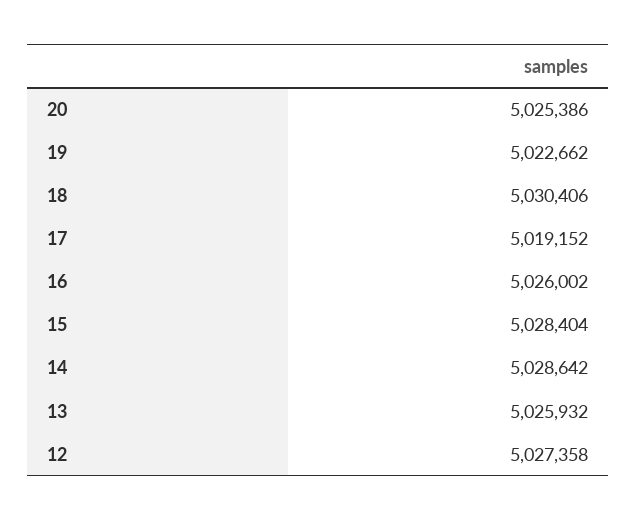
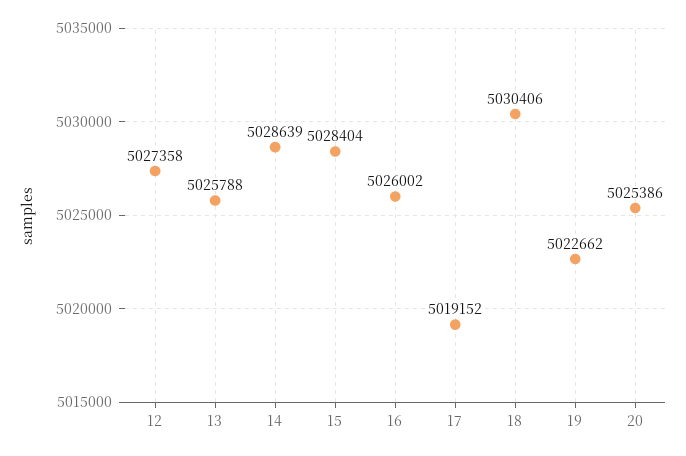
14: 5028642 -> 5028639
13: 5025932 -> 5025788

